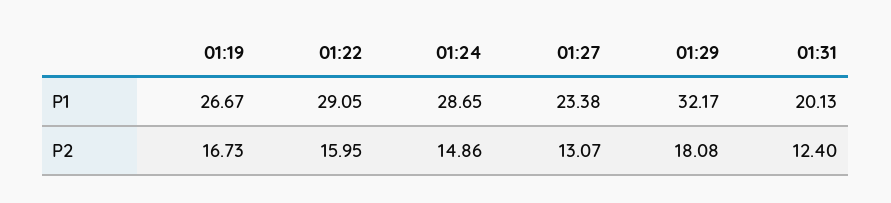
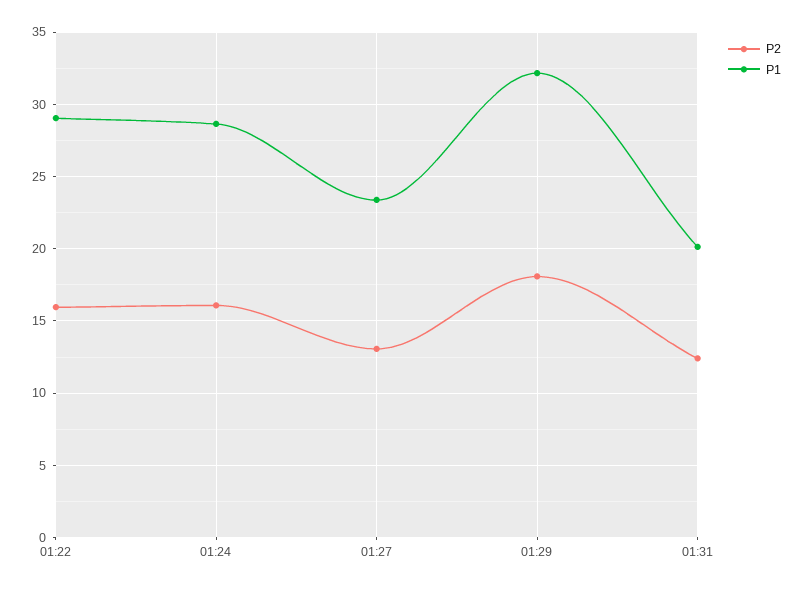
P1, 01:19: 26.67 -> none
P2, 01:19: 16.73 -> none
P2, 01:24: 14.86 -> 16

